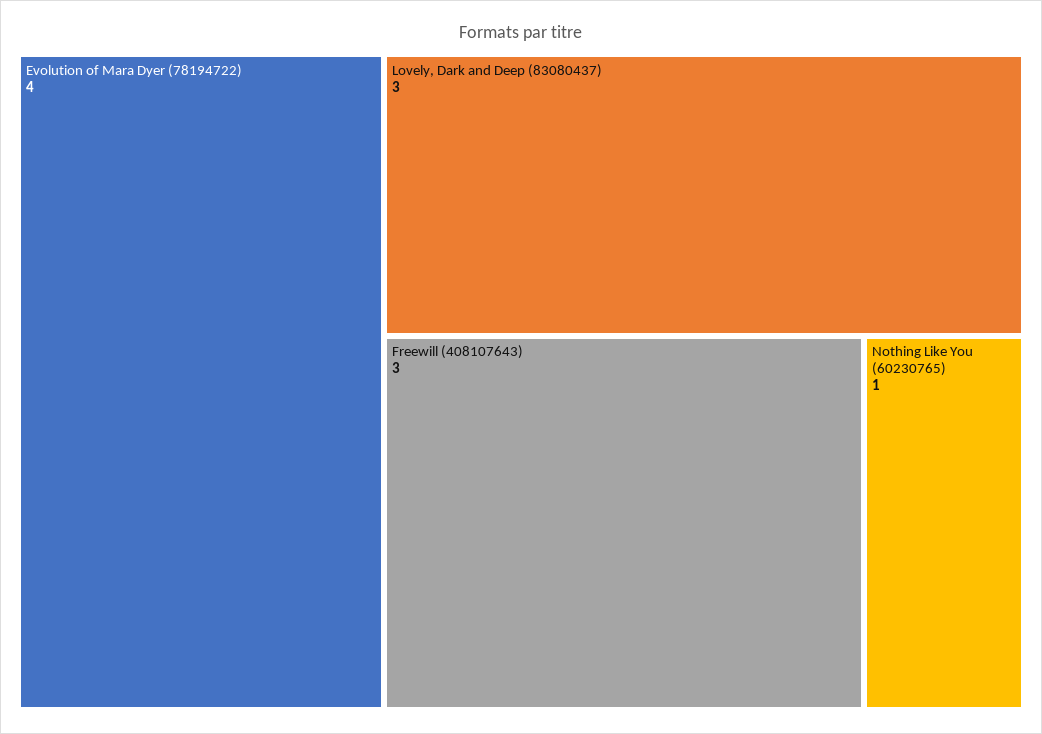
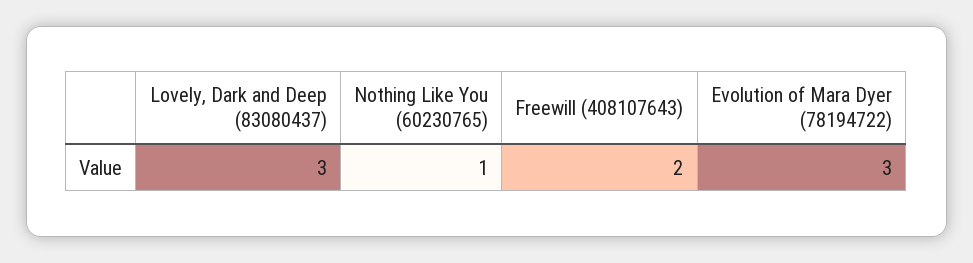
Evolution of Mara Dyer (78194722): 4 -> 3
Freewill (408107643): 3 -> 2

